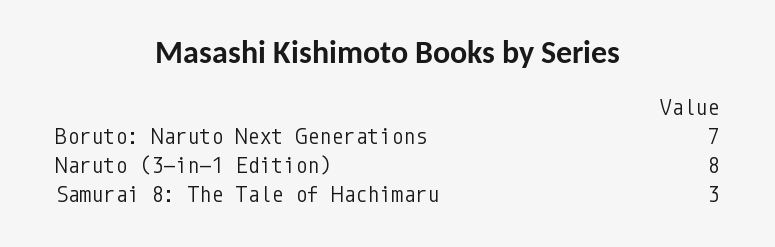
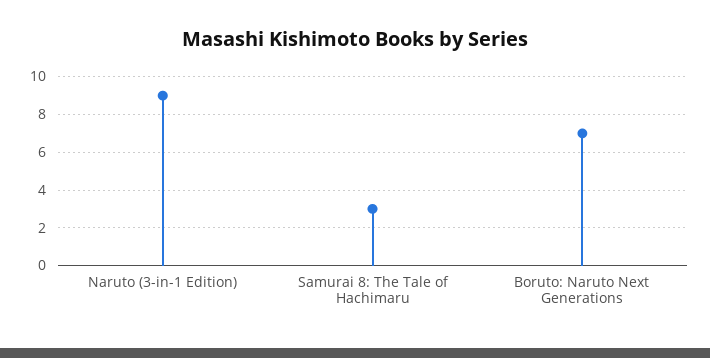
Naruto (3-in-1 Edition): 8 -> 9

